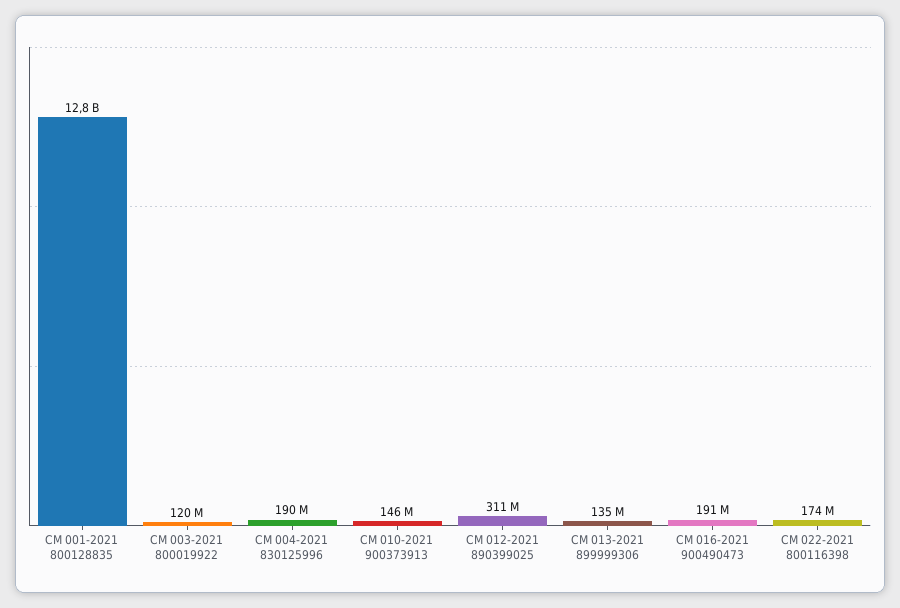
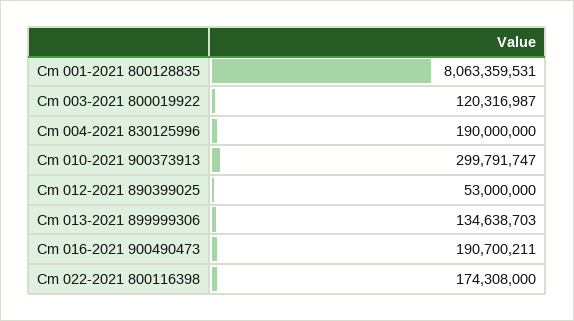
CM 001-2021 800128835: 12800000000 -> 8063359531
CM 010-2021 900373913: 146000000 -> 299791747
CM 012-2021 890399025: 311000000 -> 53000000

